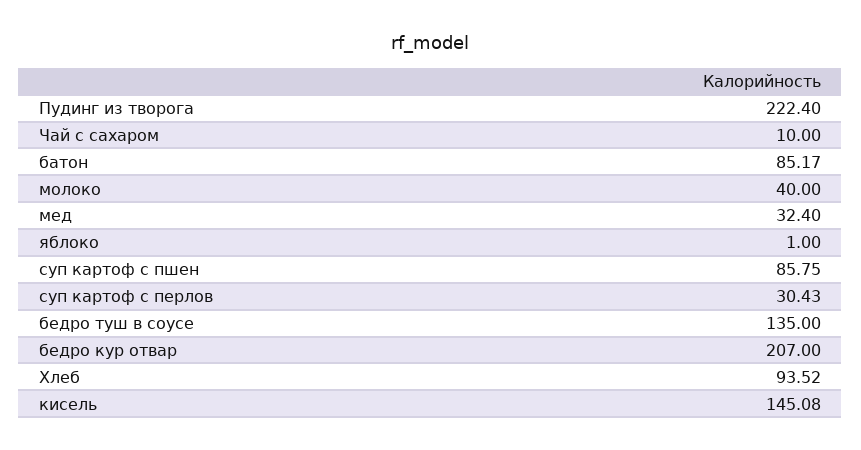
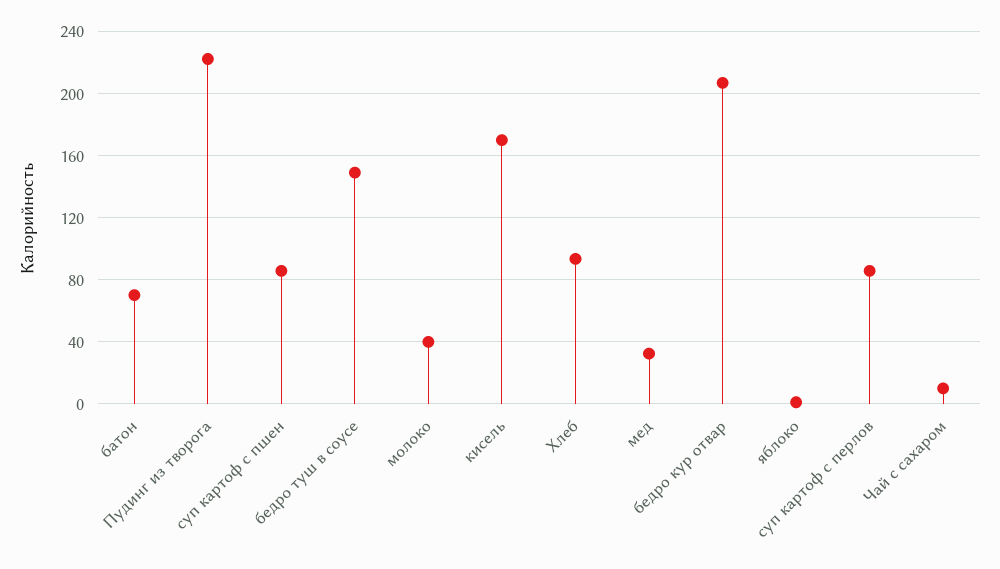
батон: 85.17 -> 70
суп картоф с перлов: 30.43 -> 85
бедро туш в соусе: 135 -> 150
кисель: 145.08 -> 170

